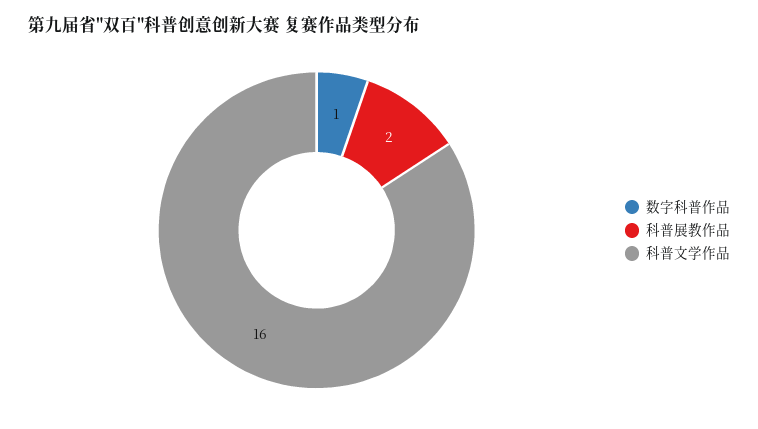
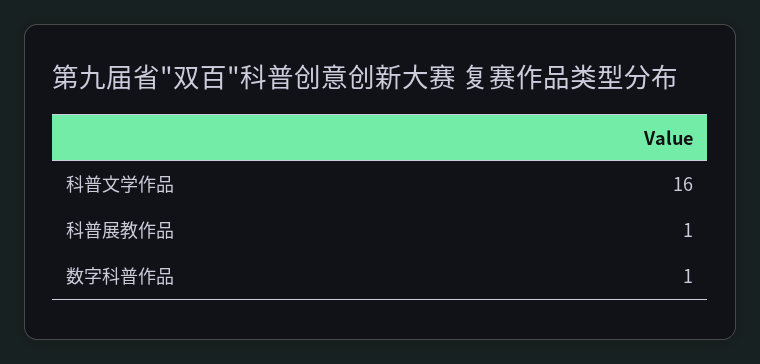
科普展教作品: 2 -> 1

